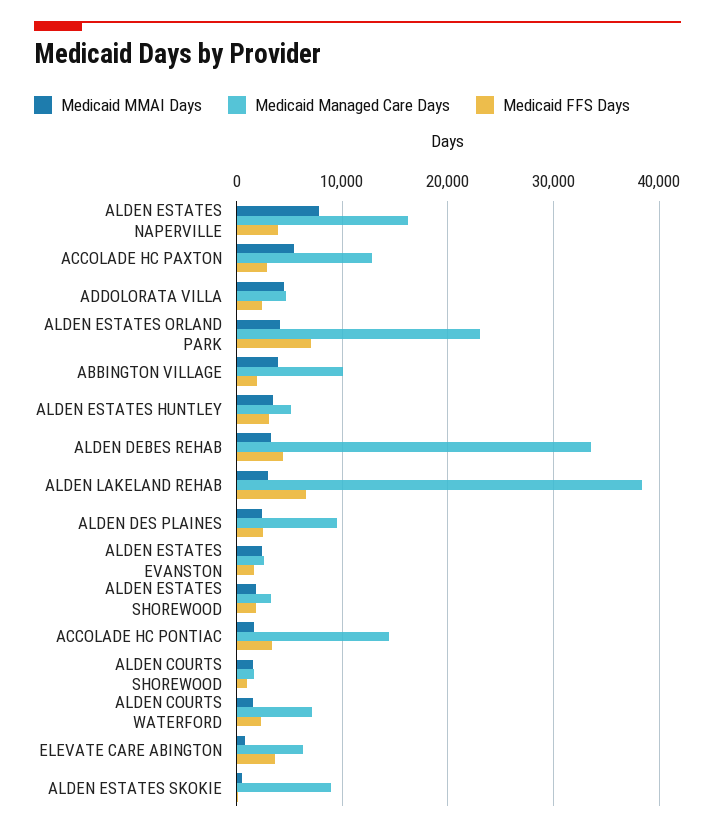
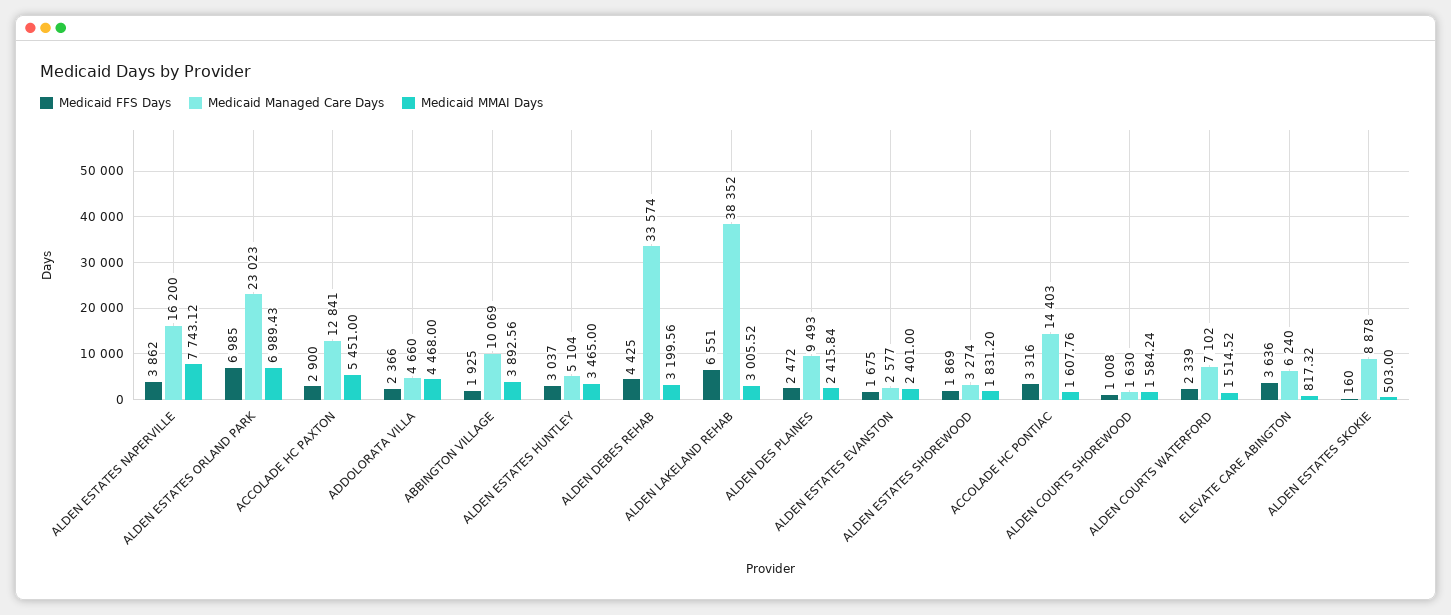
Medicaid MMAI Days, ALDEN ESTATES ORLAND PARK: 4000 -> 6989.43

